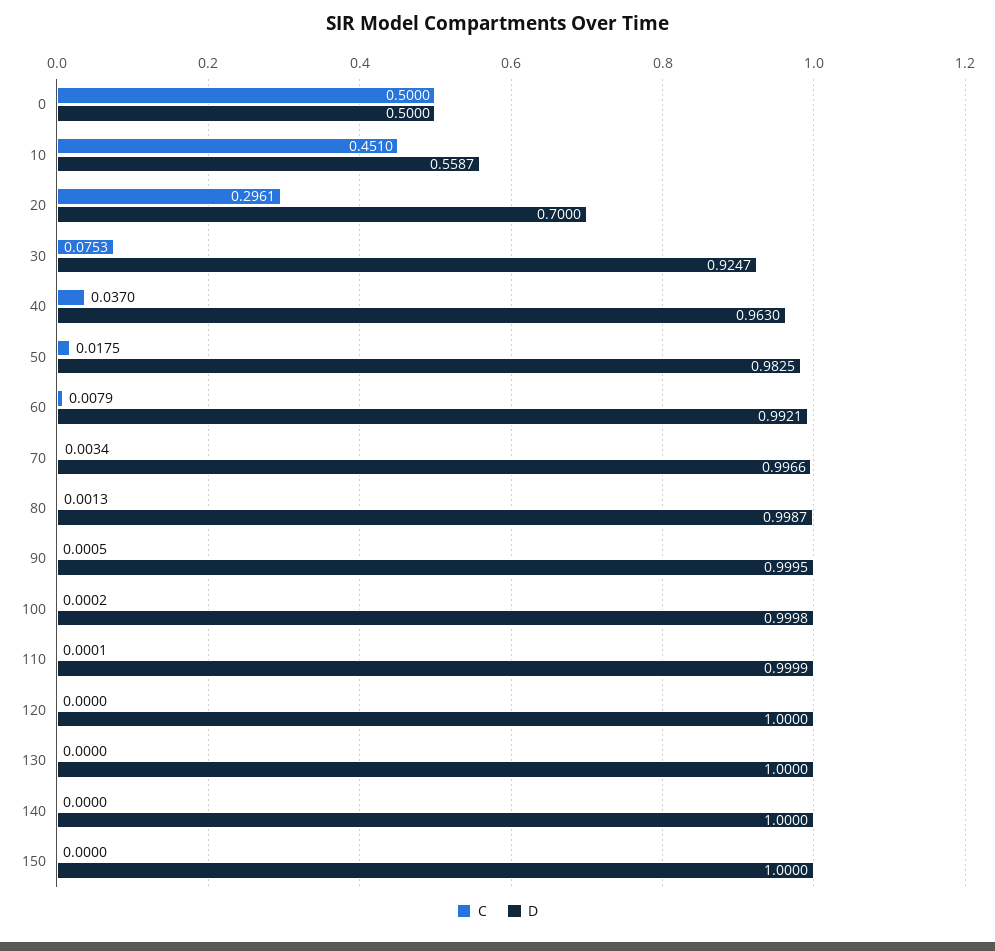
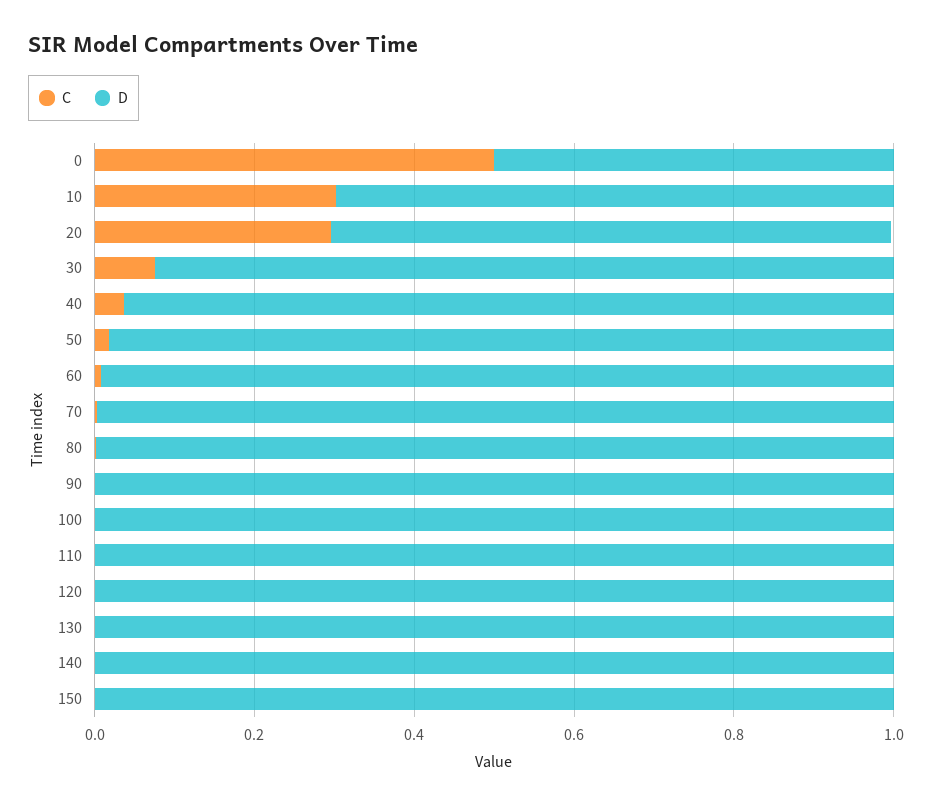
C, 10: 0.451 -> 0.3
D, 10: 0.5587 -> 0.7

